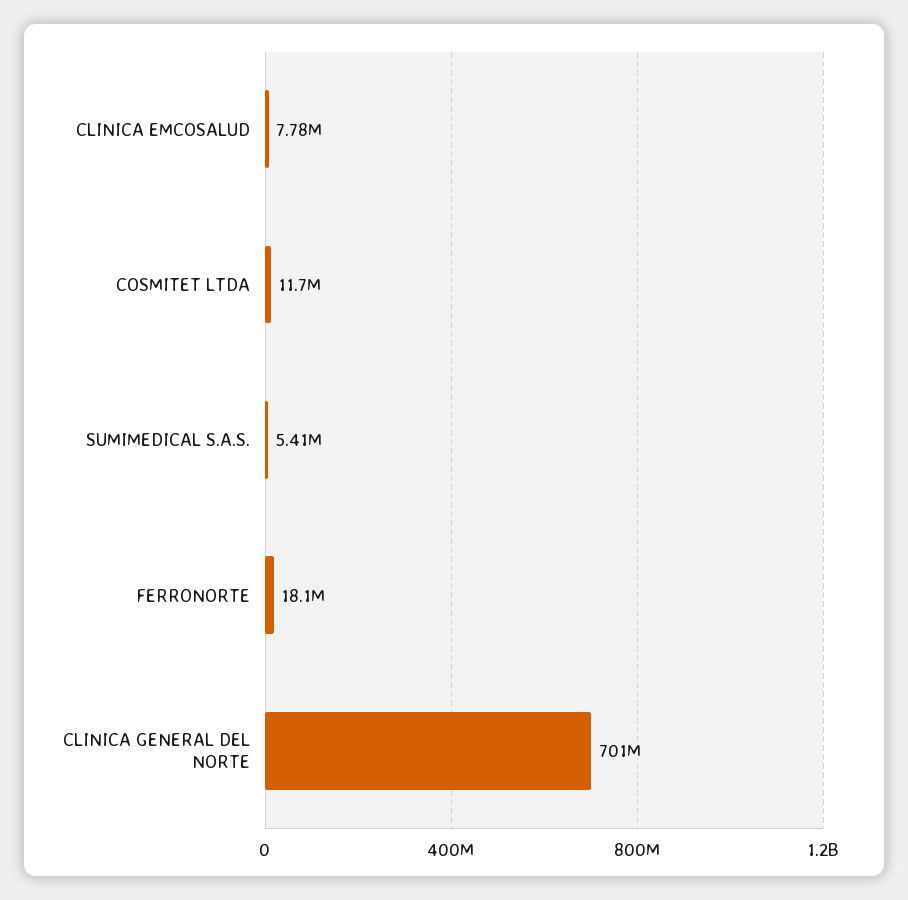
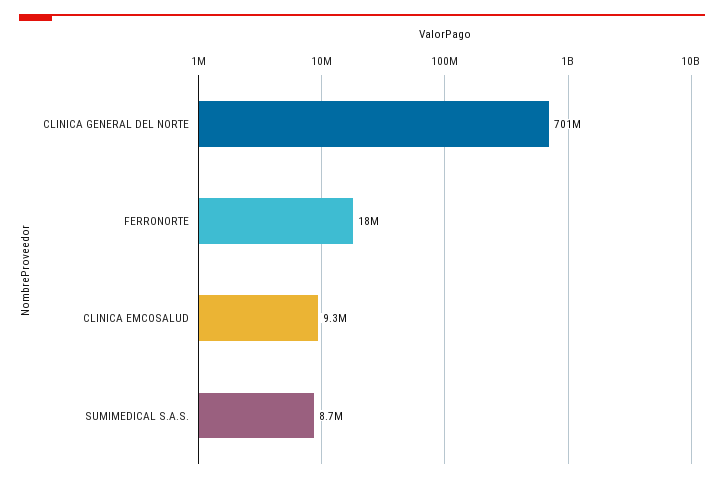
CLINICA EMCOSALUD: 7780000 -> 9300000
COSMITET LTDA: 11700000 -> none
SUMIMEDICAL S.A.S.: 5410000 -> 8700000

